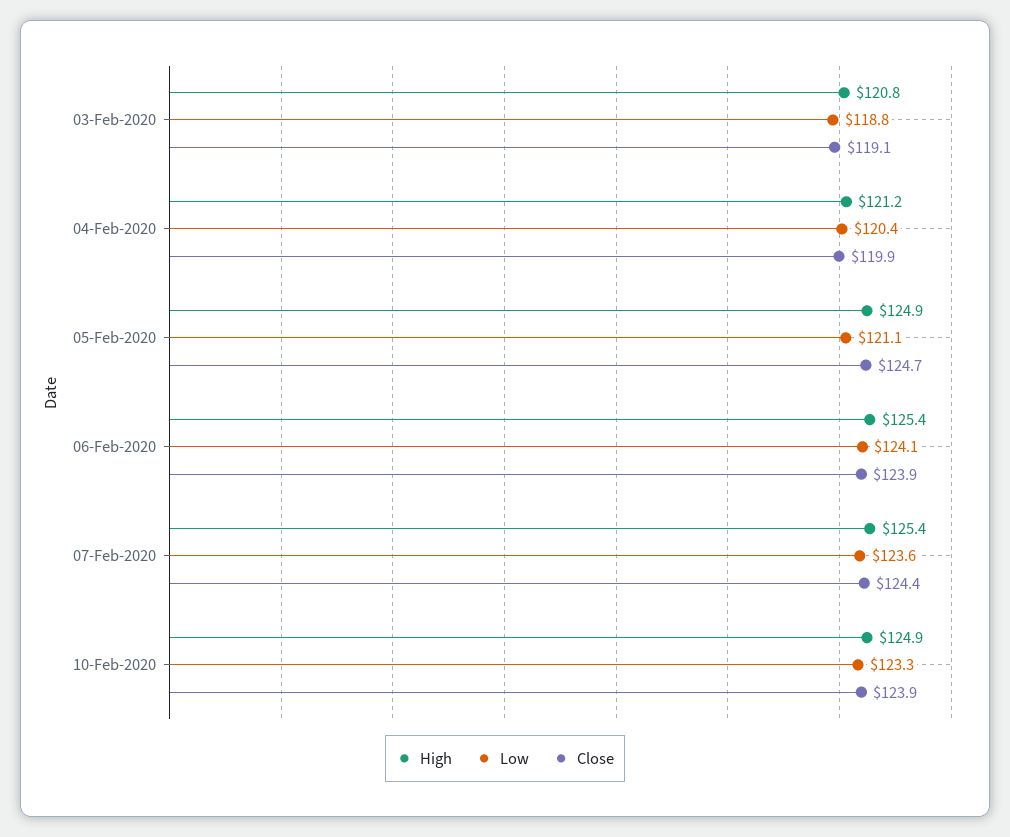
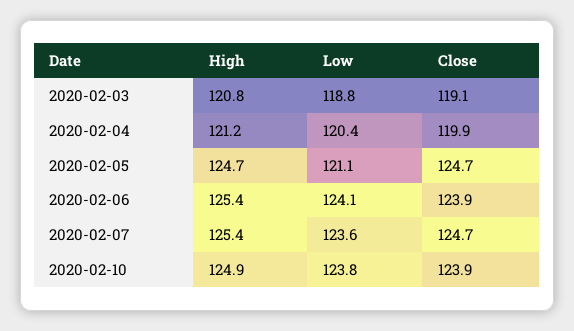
High, 05-Feb-2020: 124.9 -> 124.7
Close, 07-Feb-2020: 124.4 -> 124.7
Low, 10-Feb-2020: 123.3 -> 123.8

